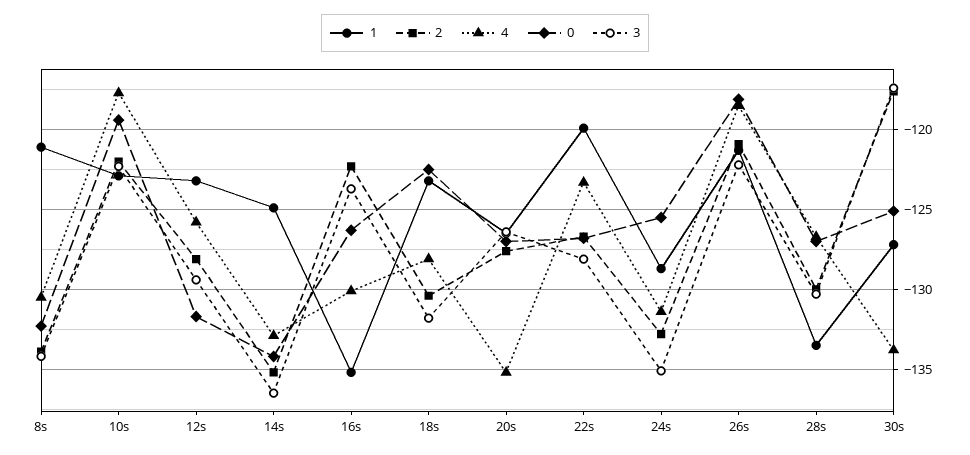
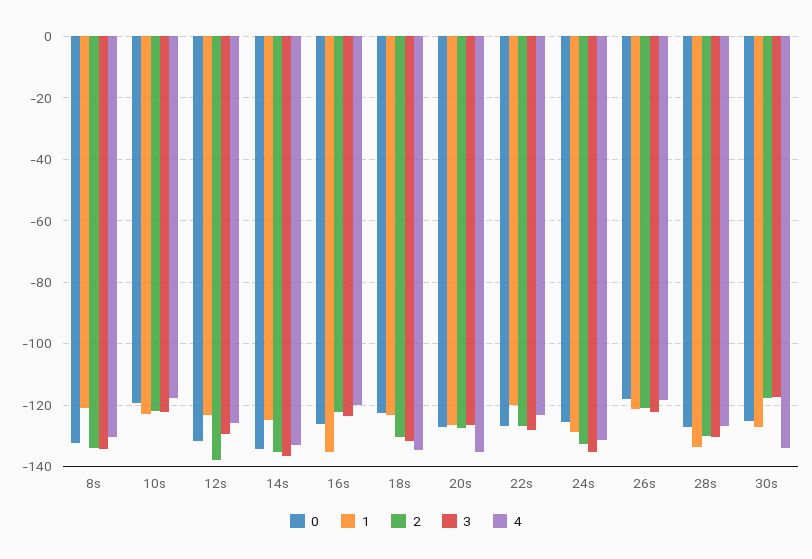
2, 12s: -128 -> -138
4, 16s: -130 -> -120
4, 18s: -128 -> -134

